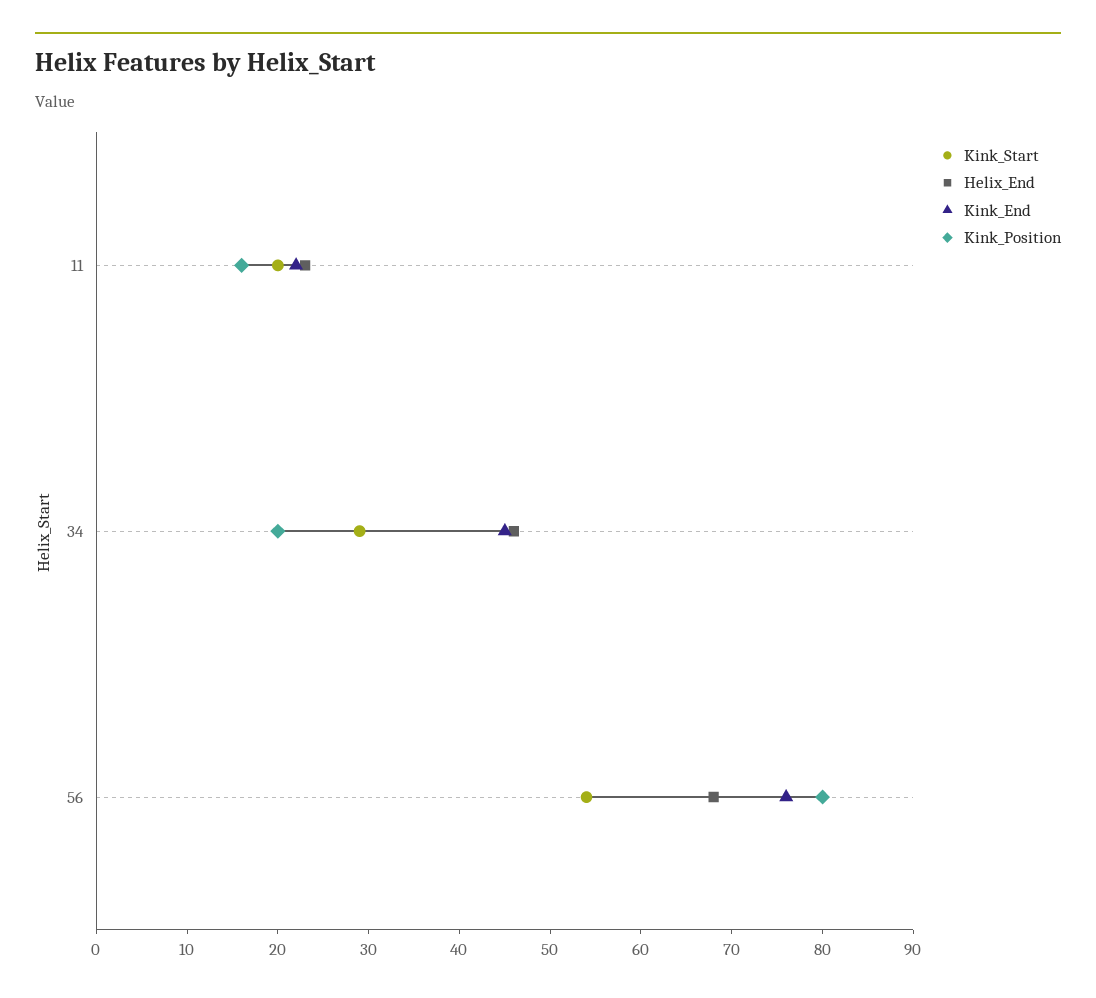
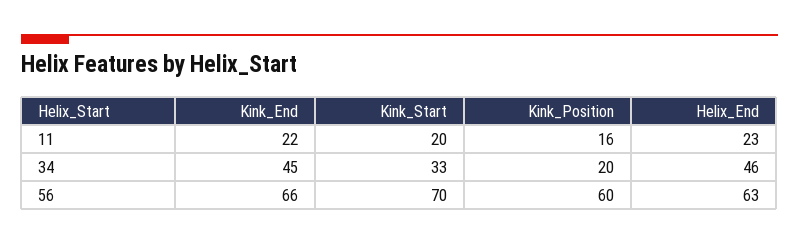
Kink_Start, 34: 29 -> 33
Kink_Start, 56: 54 -> 70
Helix_End, 56: 68 -> 63
Kink_End, 56: 76 -> 66
Kink_Position, 56: 80 -> 60

